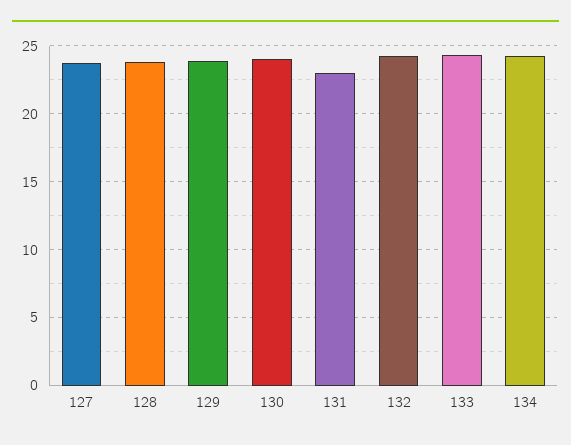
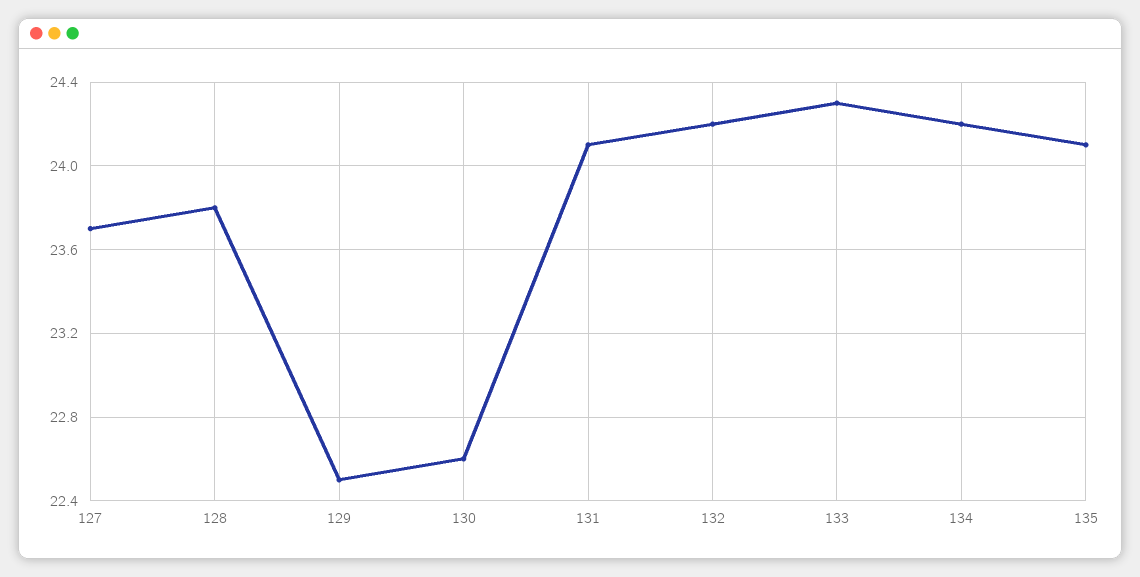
129: 24 -> 22.5
130: 24 -> 22.6
131: 23 -> 24.1
135: none -> 24.1

